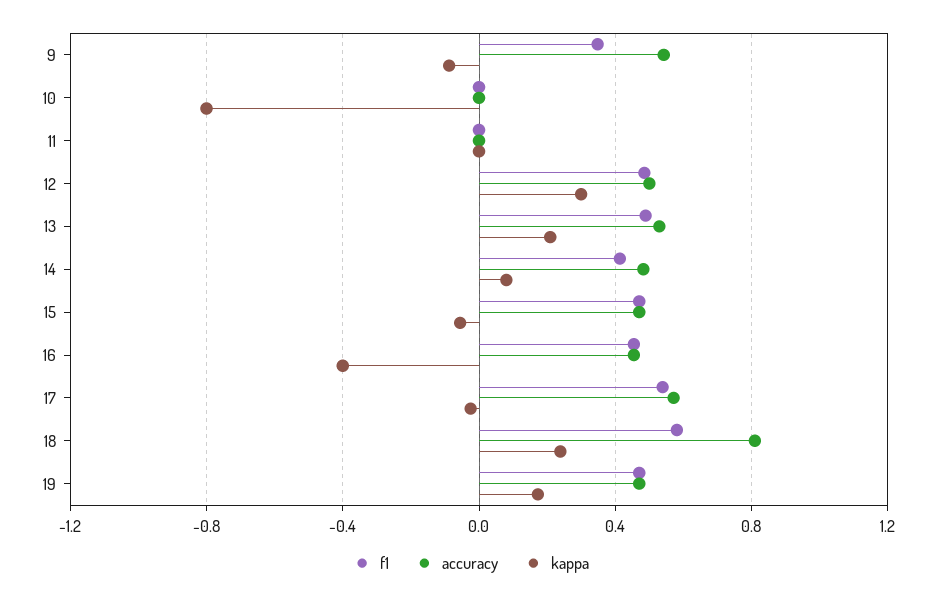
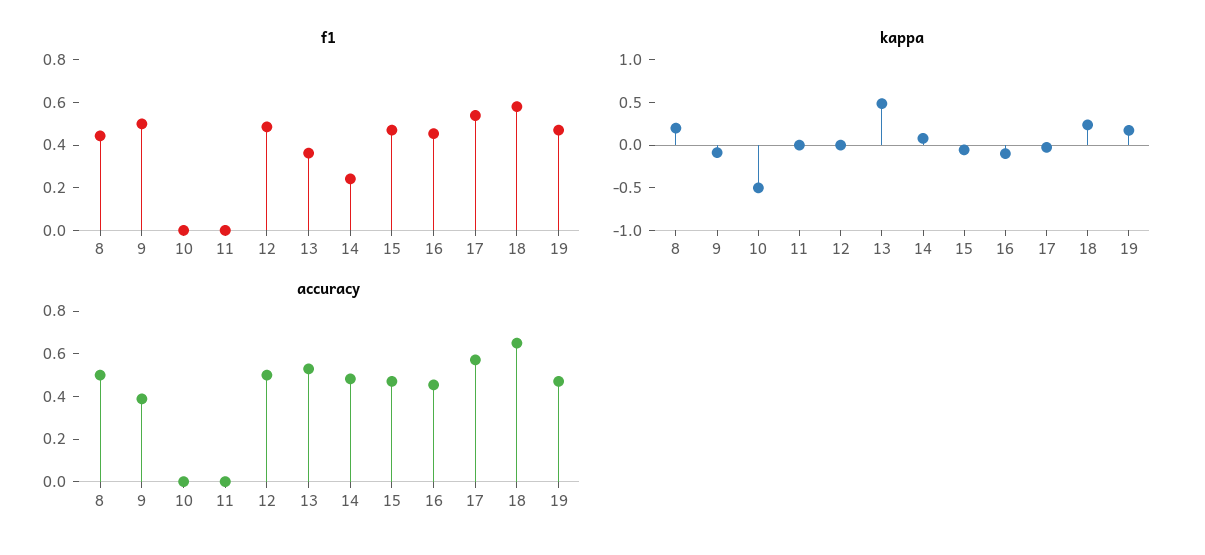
f1, 9: 0.35 -> 0.5
accuracy, 9: 0.55 -> 0.4
kappa, 10: -0.8 -> -0.5
kappa, 12: 0.3 -> 0
f1, 13: 0.5 -> 0.35
kappa, 13: 0.2 -> 0.5
f1, 14: 0.4 -> 0.25
kappa, 16: -0.4 -> -0.1
accuracy, 18: 0.8 -> 0.65
f1, 8: none -> 0.45
kappa, 8: none -> 0.2
accuracy, 8: none -> 0.5

